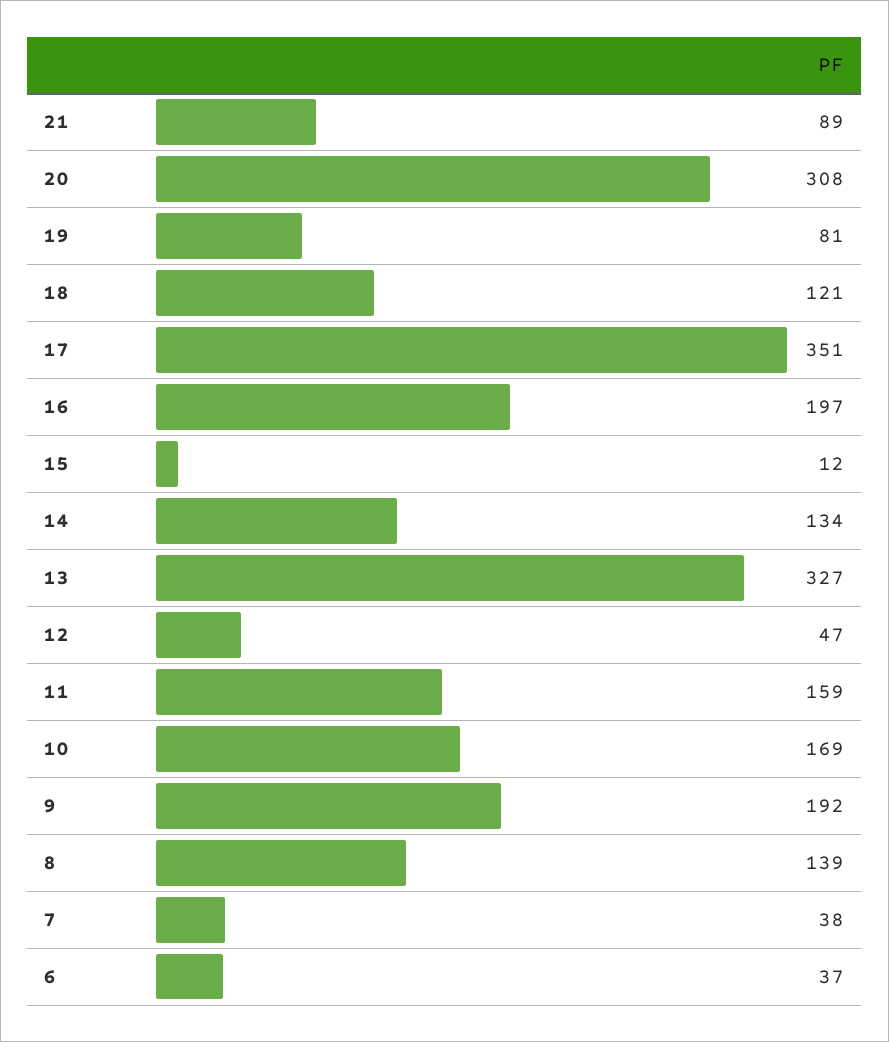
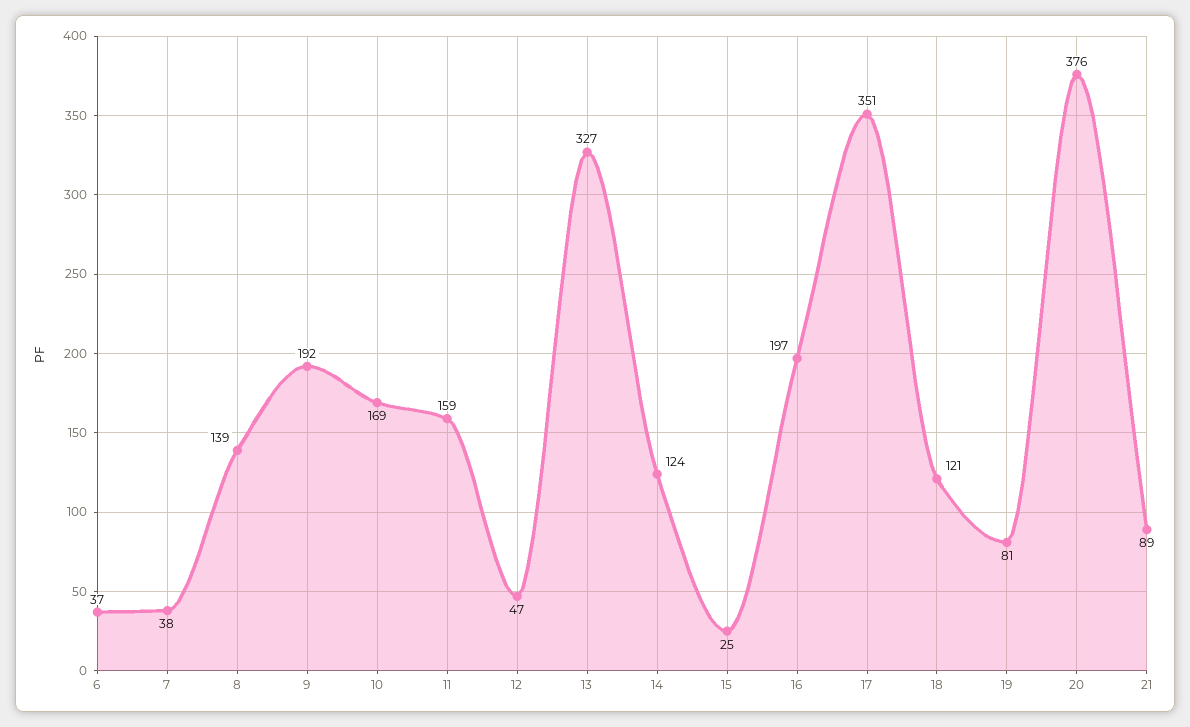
20: 308 -> 376
15: 12 -> 25
14: 134 -> 124

